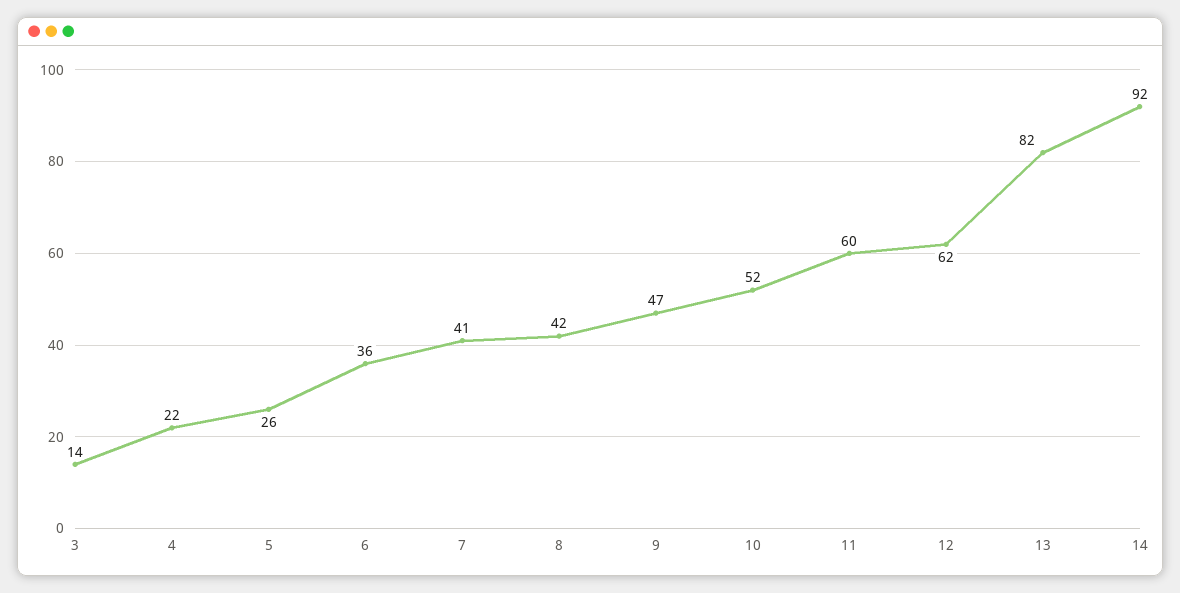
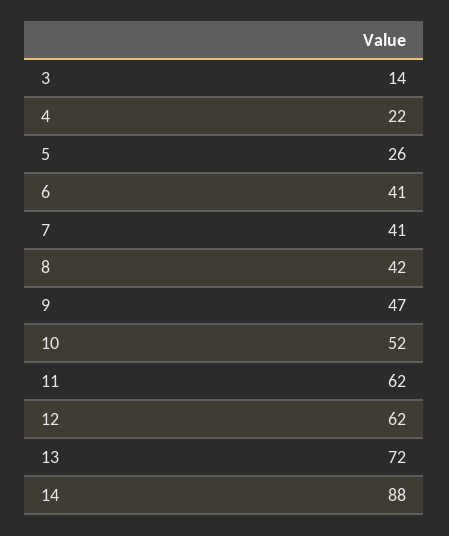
6: 36 -> 41
11: 60 -> 62
13: 82 -> 72
14: 92 -> 88

